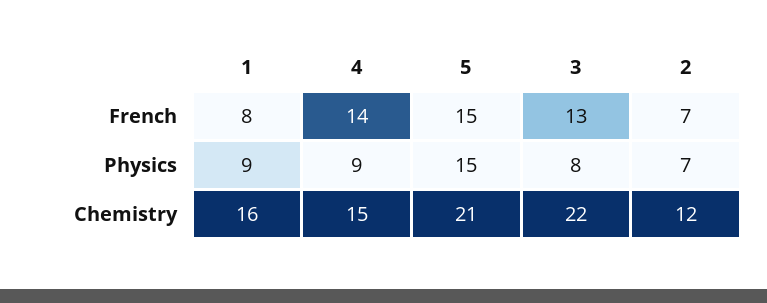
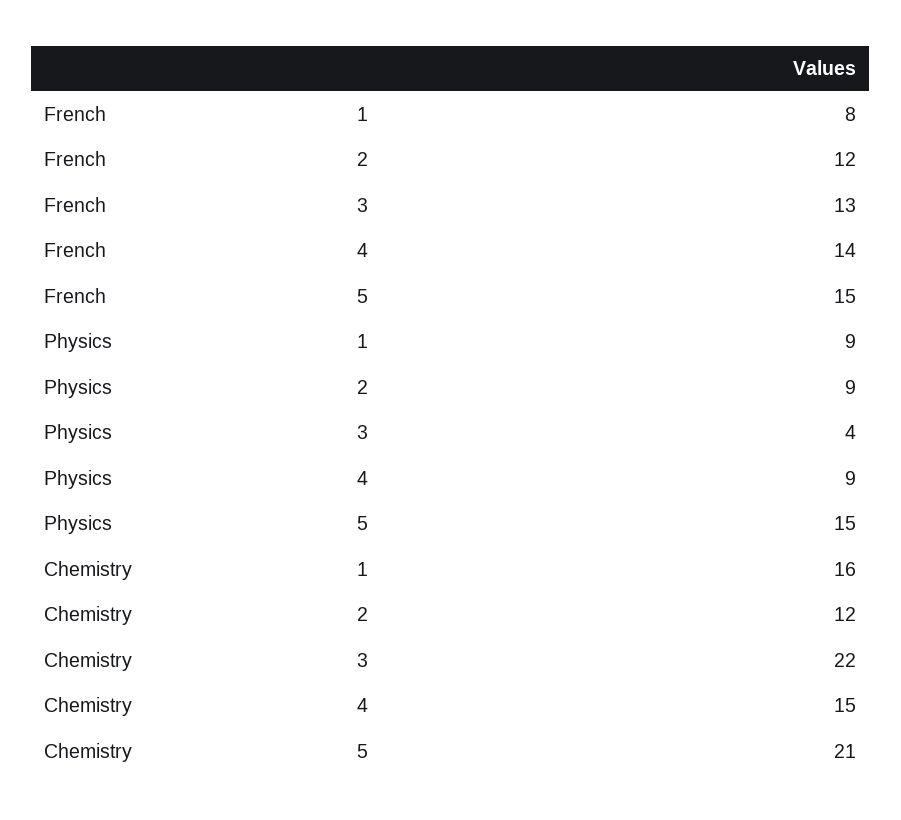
2, French: 7 -> 12
3, Physics: 8 -> 4
2, Physics: 7 -> 9

